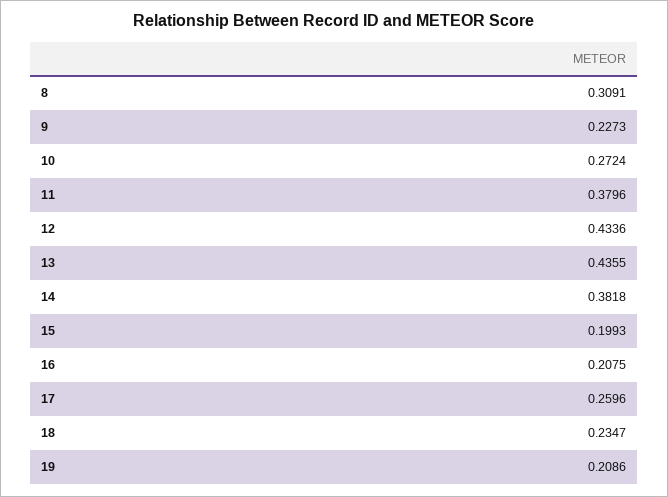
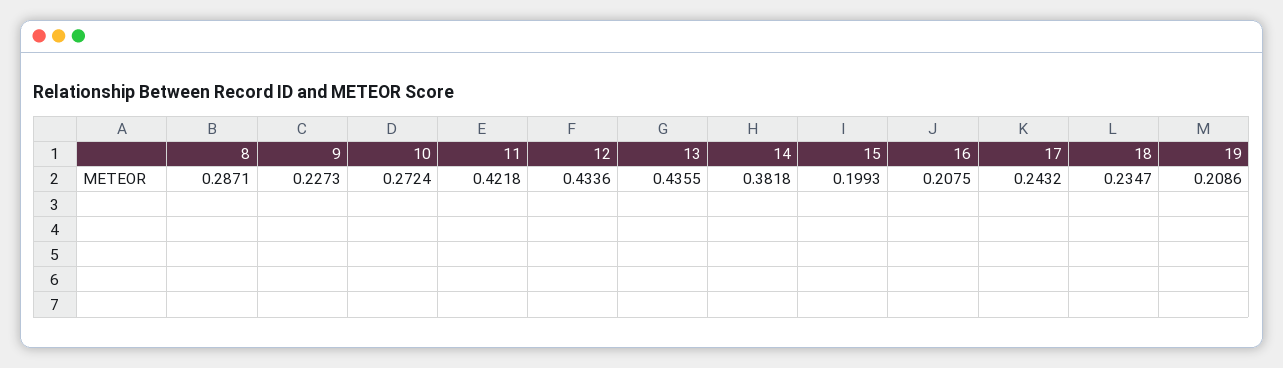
8: 0.3091 -> 0.2871
11: 0.3796 -> 0.4218
17: 0.2596 -> 0.2432

